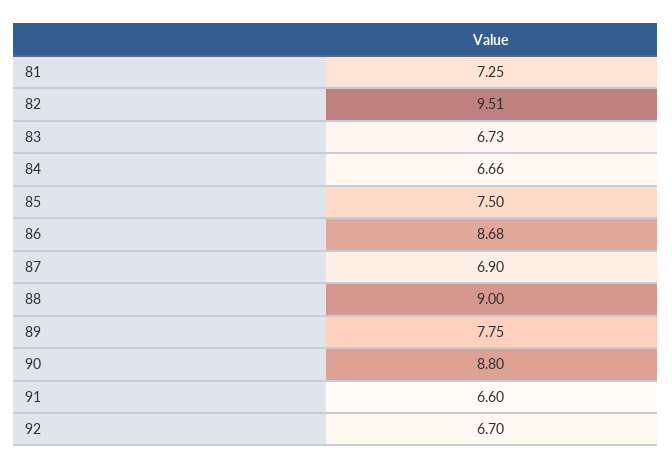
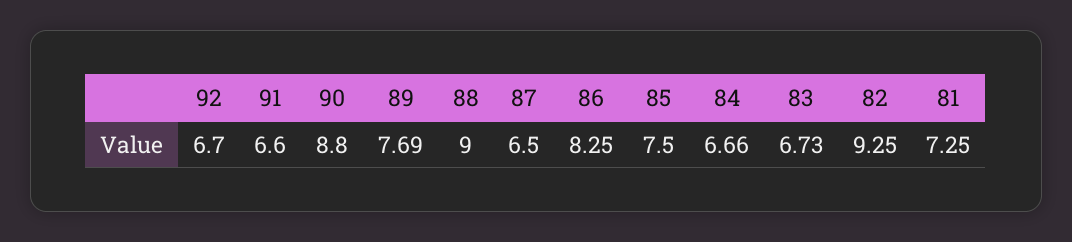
82: 9.51 -> 9.25
86: 8.68 -> 8.25
87: 6.9 -> 6.5
89: 7.75 -> 7.69

